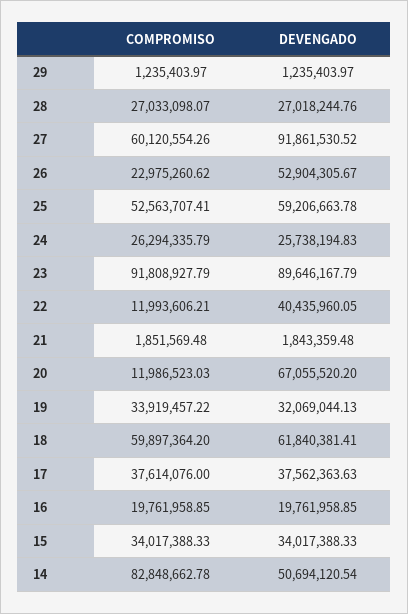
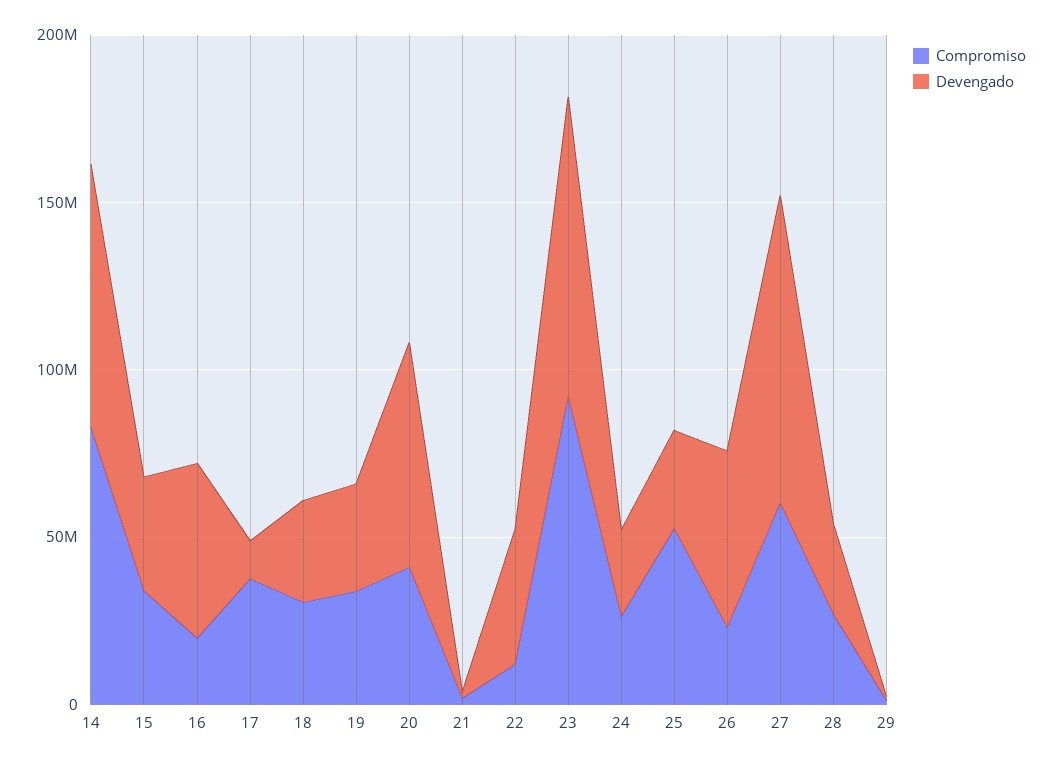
DEVENGADO, 25: 59206663.78 -> 30000000
COMPROMISO, 20: 11986523.03 -> 40000000
COMPROMISO, 18: 59897364.2 -> 30000000
DEVENGADO, 18: 61840381.41 -> 30000000
DEVENGADO, 17: 37562363.63 -> 10000000
DEVENGADO, 16: 19761958.85 -> 50000000
DEVENGADO, 14: 50694120.54 -> 80000000

